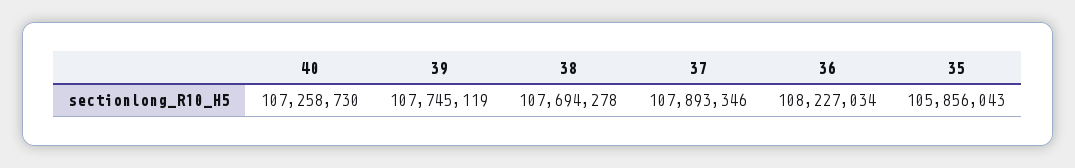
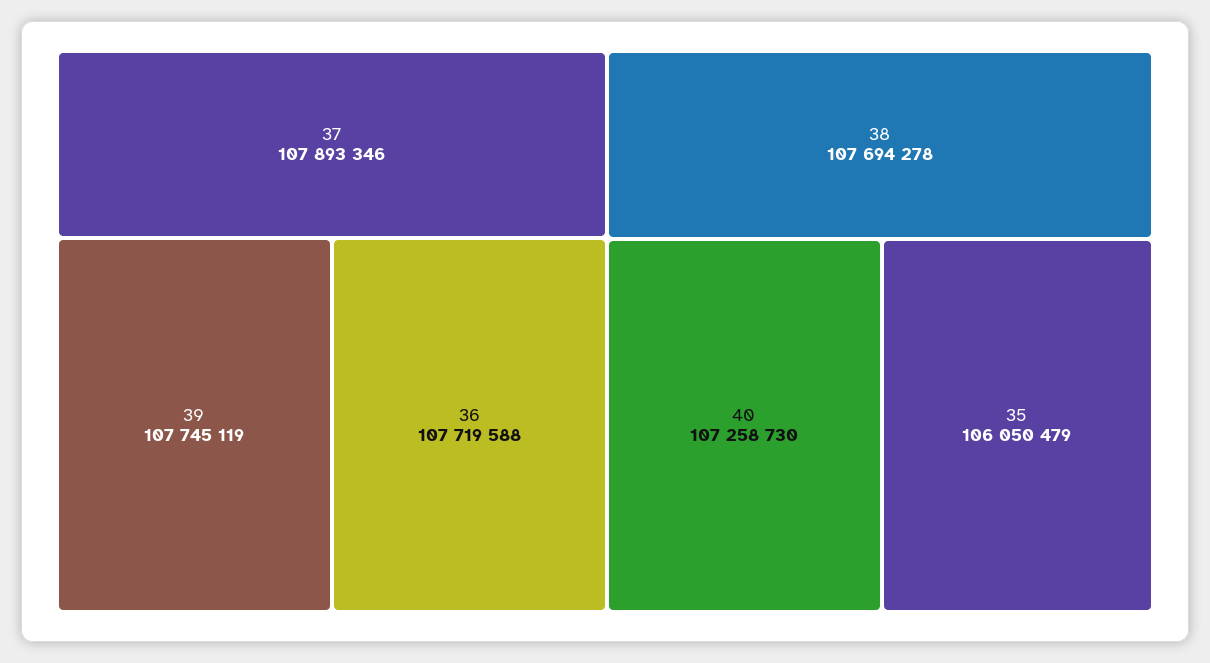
36: 108227034 -> 107719588
35: 105856043 -> 106050479

